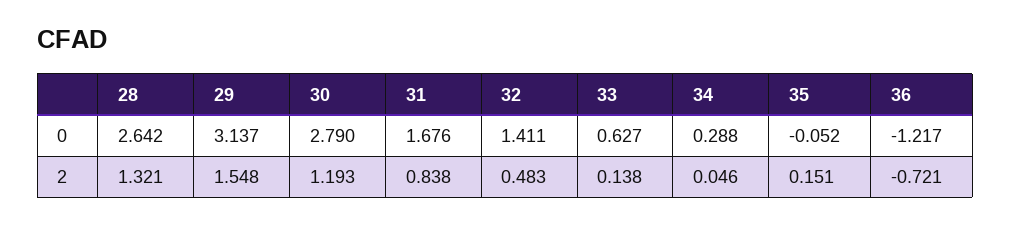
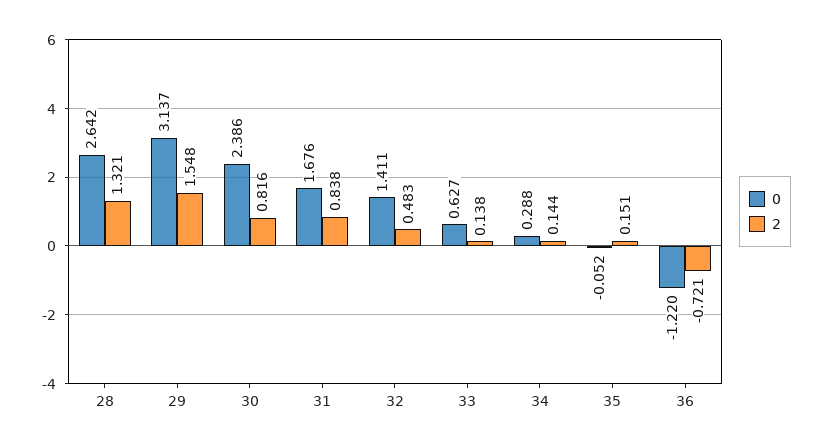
0, 30: 2.79 -> 2.386
0, 36: -1.217 -> -1.22
2, 30: 1.193 -> 0.816
2, 34: 0.046 -> 0.144

